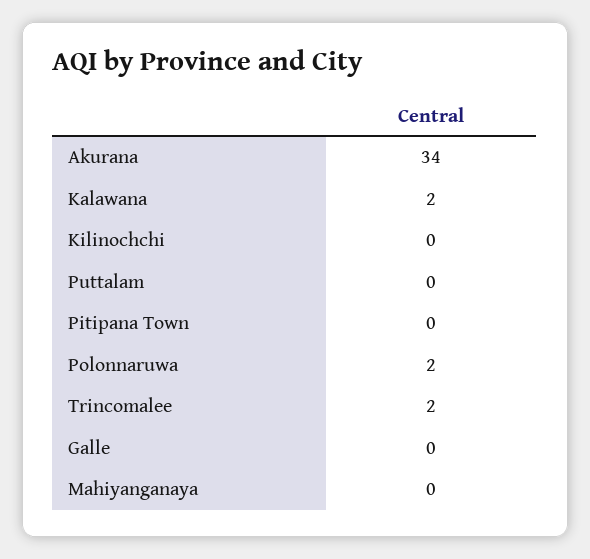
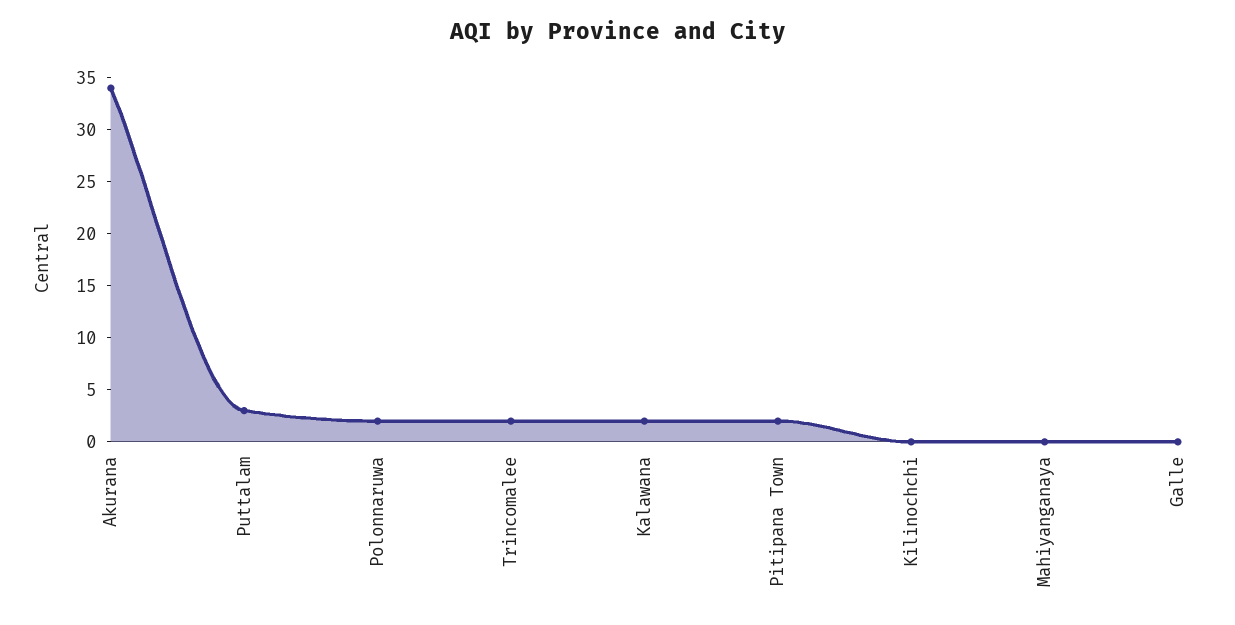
Puttalam: 0 -> 3
Pitipana Town: 0 -> 2

